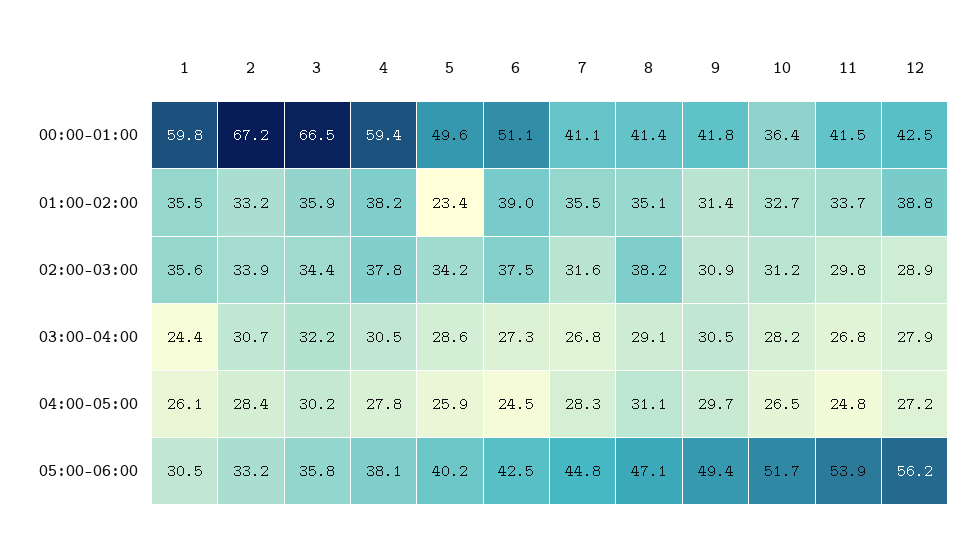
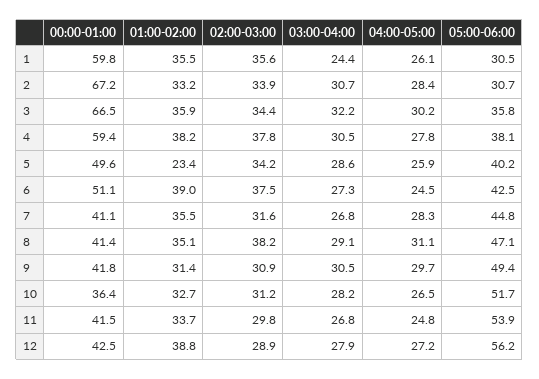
2, 05:00-06:00: 33.2 -> 30.7

